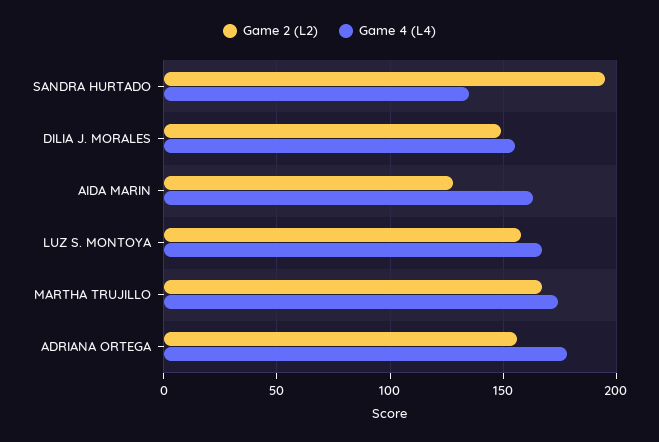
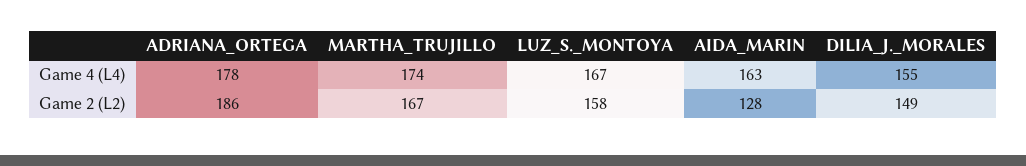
Game 2 (L2), SANDRA HURTADO: 195 -> none
Game 4 (L4), SANDRA HURTADO: 135 -> none
Game 2 (L2), ADRIANA ORTEGA: 155 -> 186

